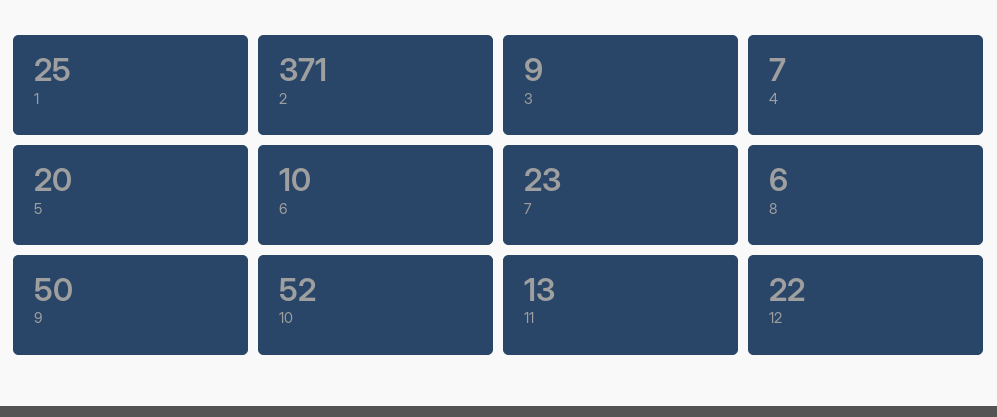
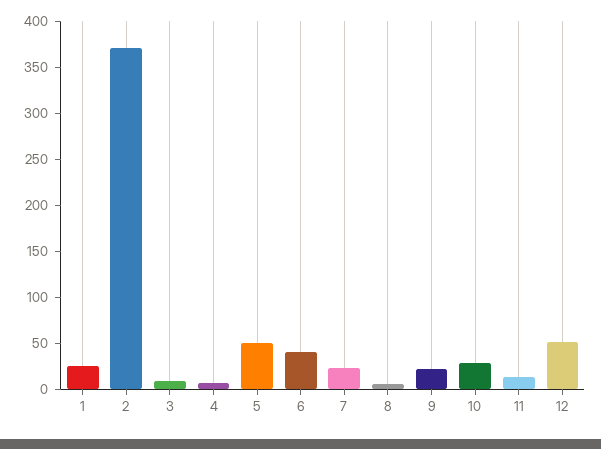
5: 20 -> 50
6: 10 -> 40
9: 50 -> 20
10: 52 -> 30
12: 22 -> 50

